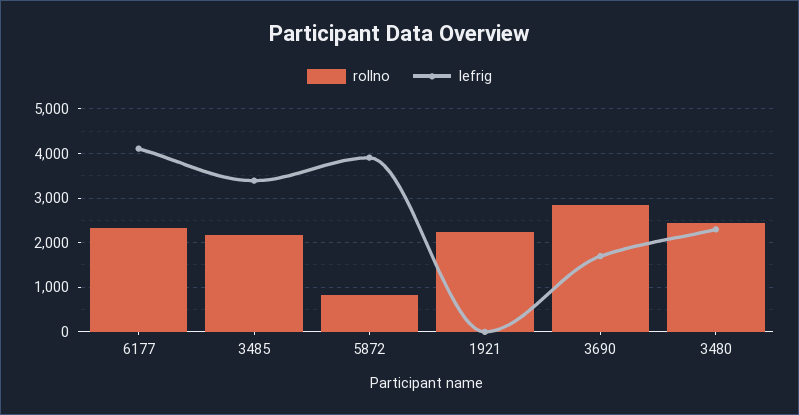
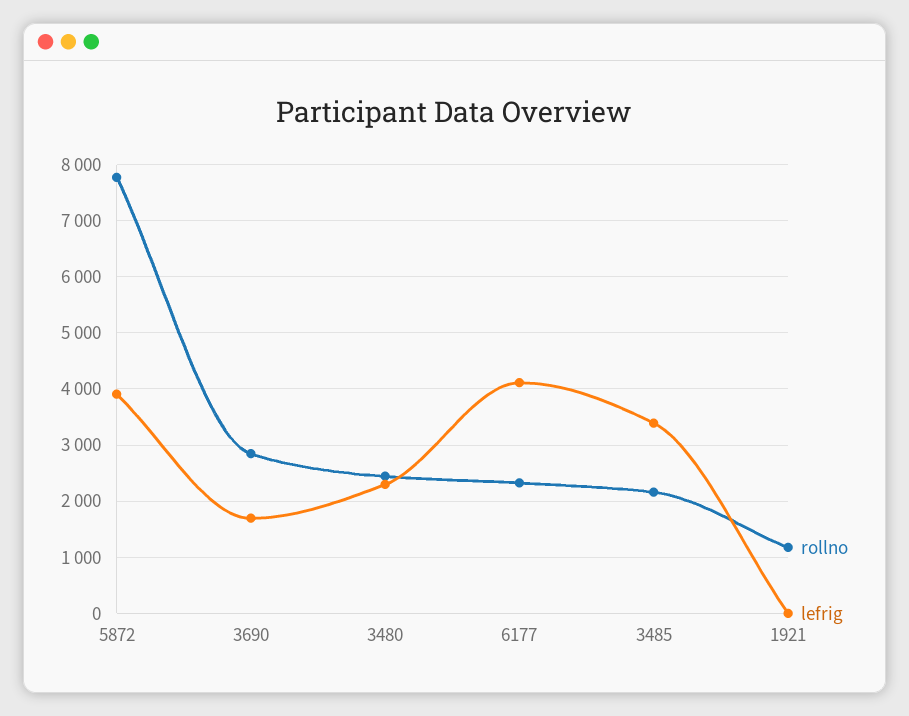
rollno, 5872: 800 -> 7800
rollno, 1921: 2200 -> 1200

